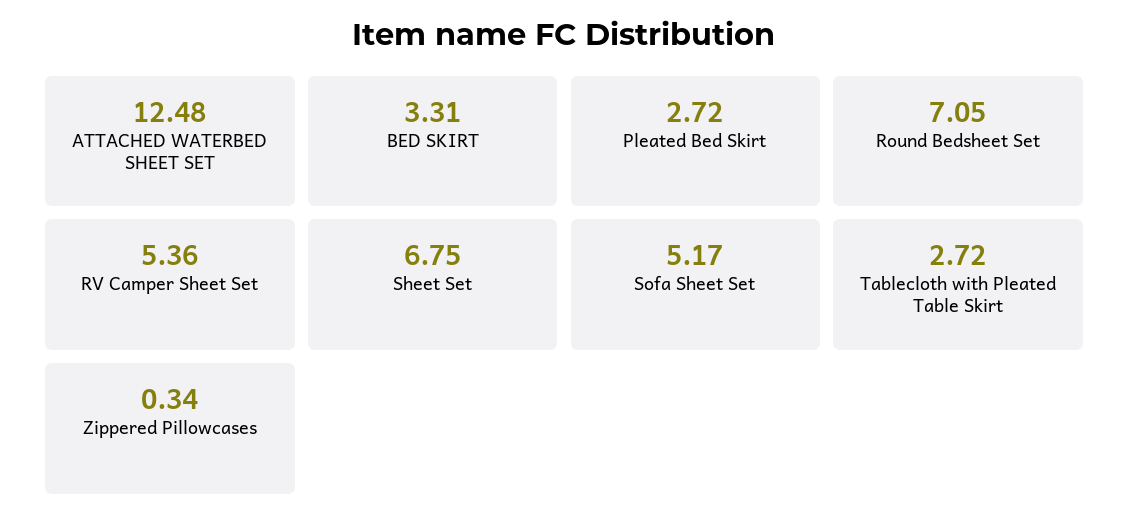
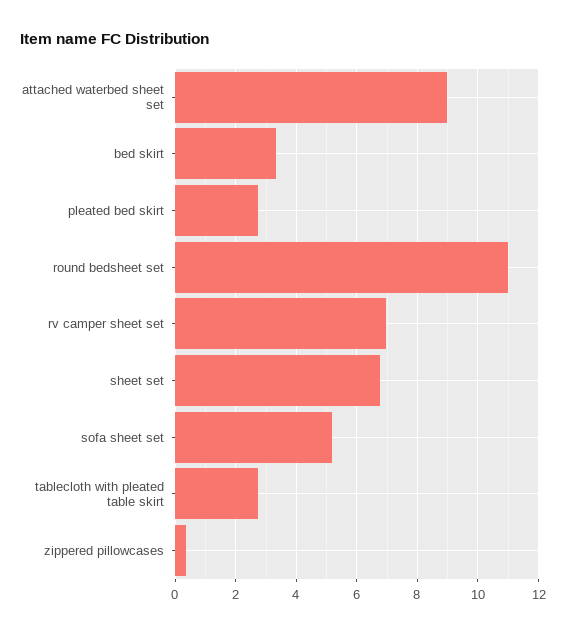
ATTACHED WATERBED SHEET SET: 12.48 -> 9
Round Bedsheet Set: 7.05 -> 11
RV Camper Sheet Set: 5.36 -> 7

